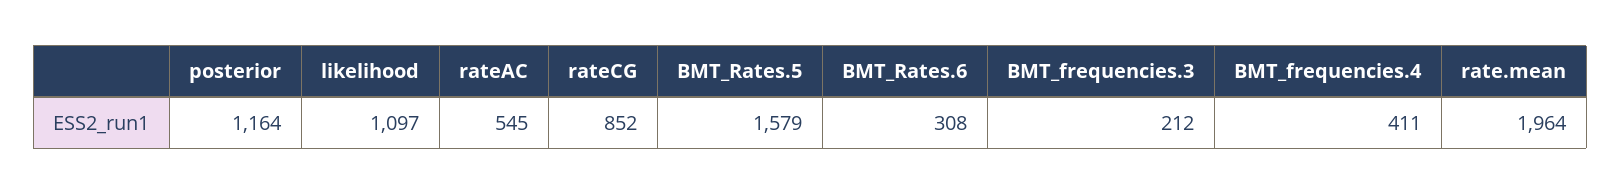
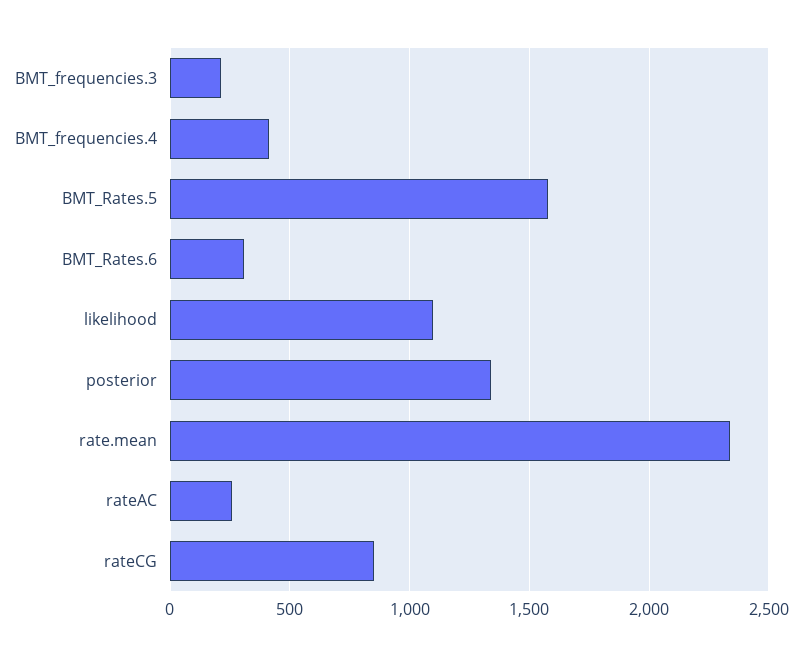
posterior: 1164 -> 1350
rateAC: 545 -> 250
rate.mean: 1964 -> 2350

